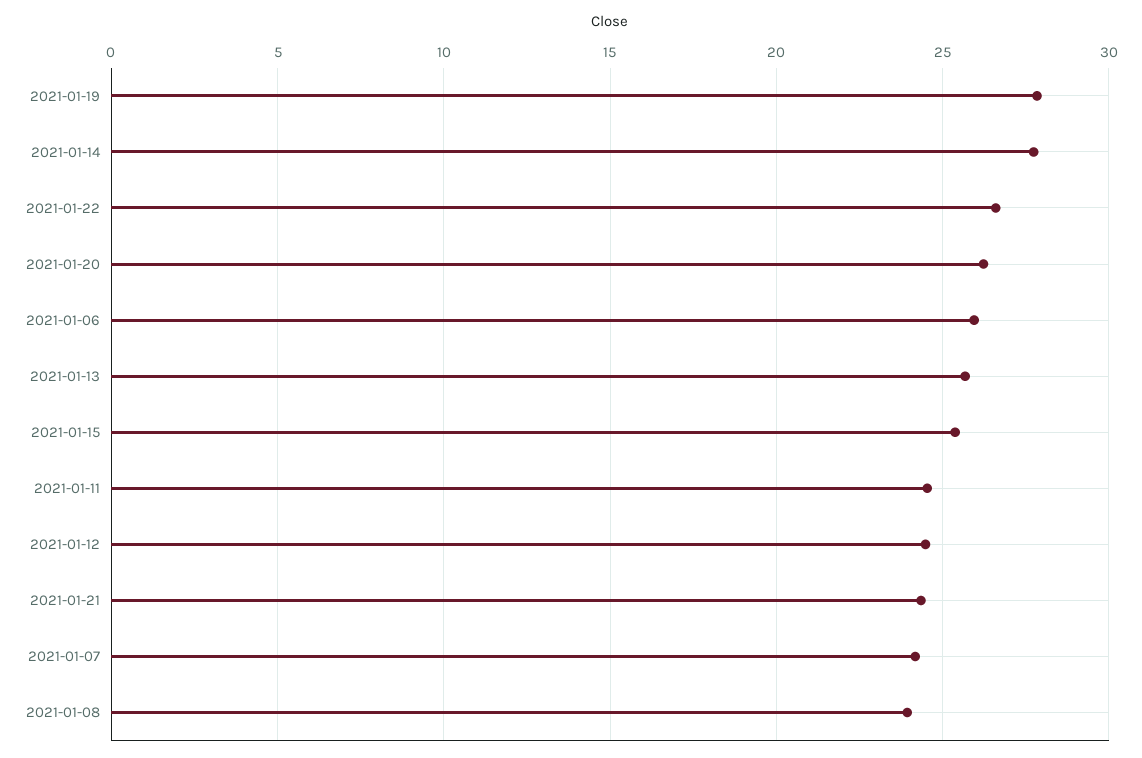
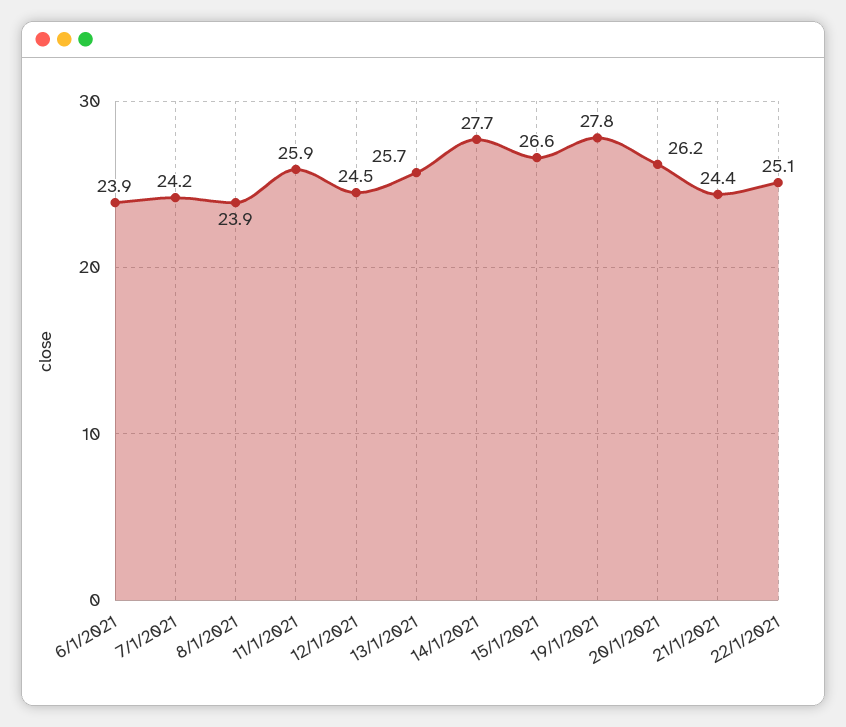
2021-01-22: 26.5 -> 25.1
2021-01-06: 26 -> 23.9
2021-01-15: 25.5 -> 26.6
2021-01-11: 24.5 -> 25.9

